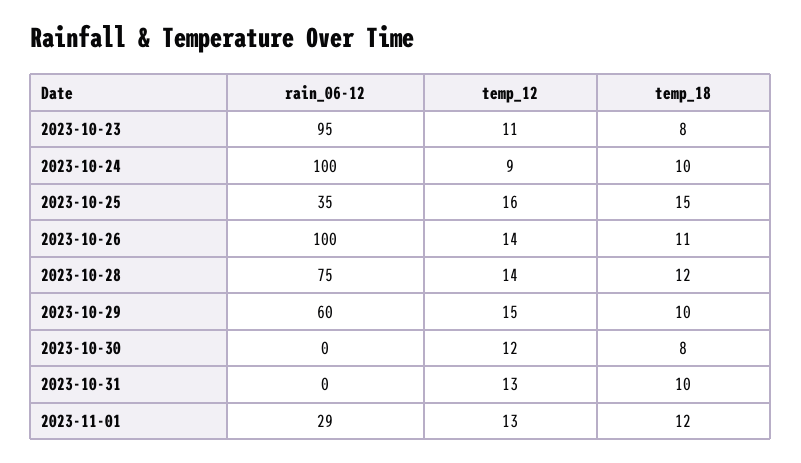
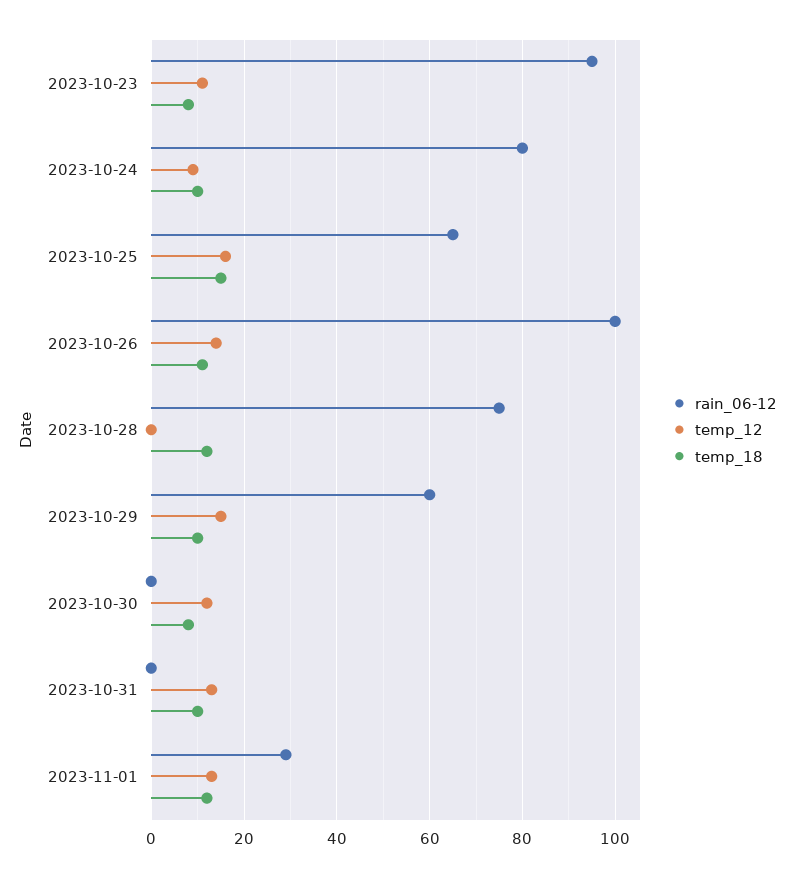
rain_06-12, 2023-10-24: 100 -> 80
rain_06-12, 2023-10-25: 35 -> 65
temp_12, 2023-10-28: 14 -> 0

